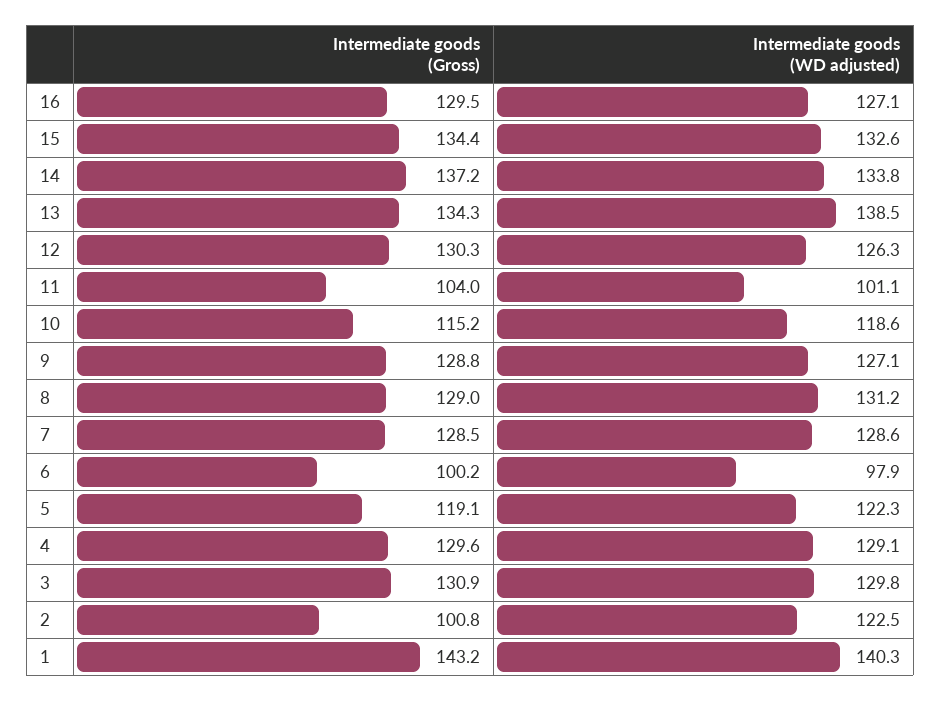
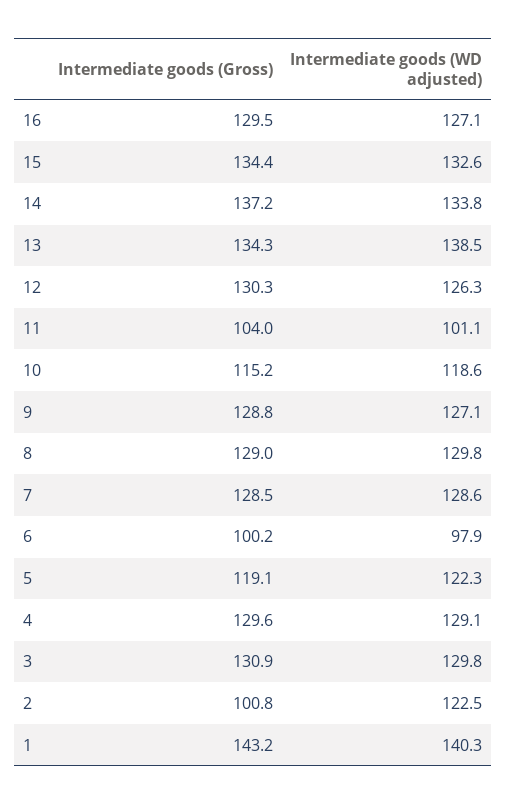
Intermediate goods (WD adjusted), 8: 131.2 -> 129.8

